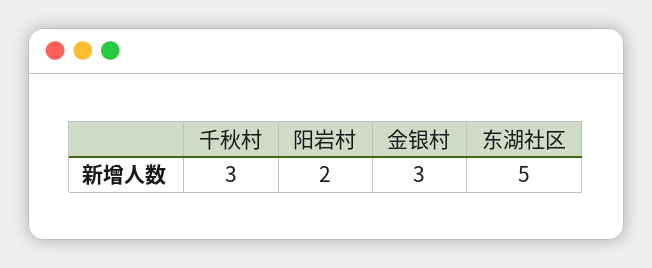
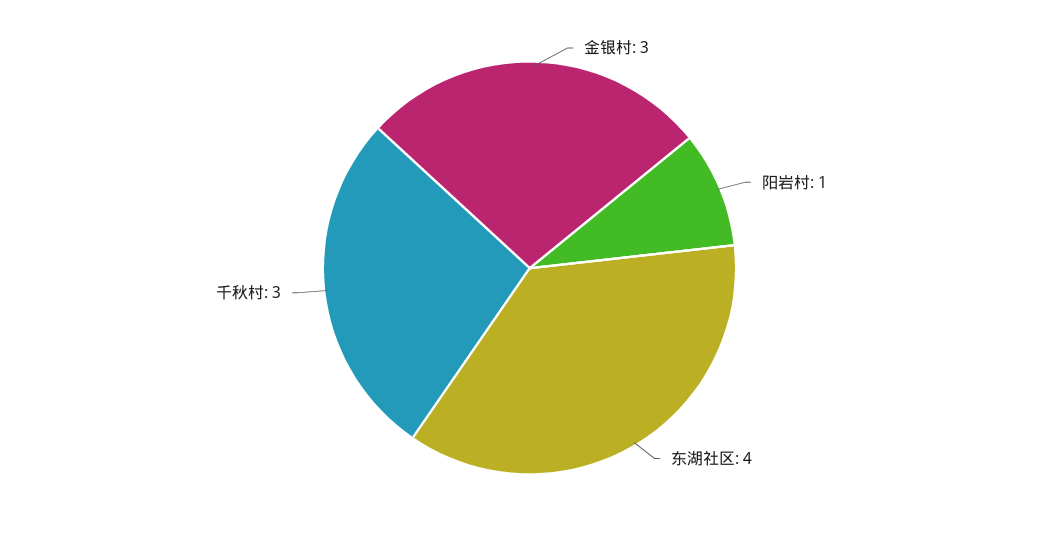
阳岩村: 2 -> 1
东湖社区: 5 -> 4

